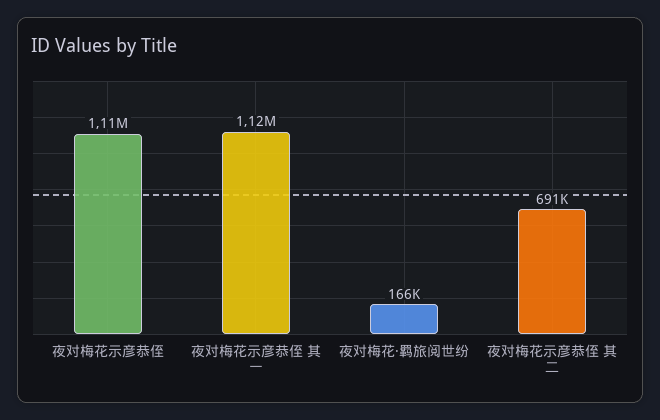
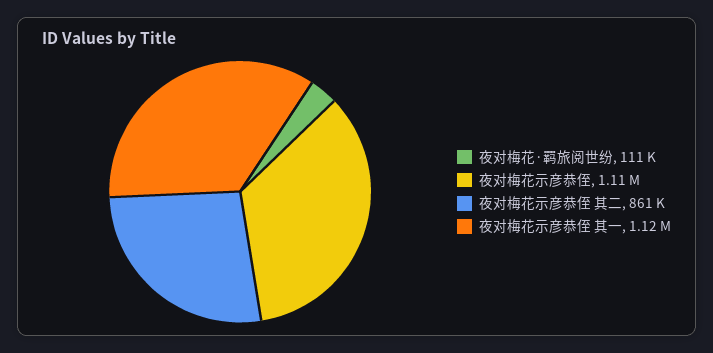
夜对梅花·羁旅阅世纷: 166000 -> 111000
夜对梅花示彦恭侄 其二: 691000 -> 861000

